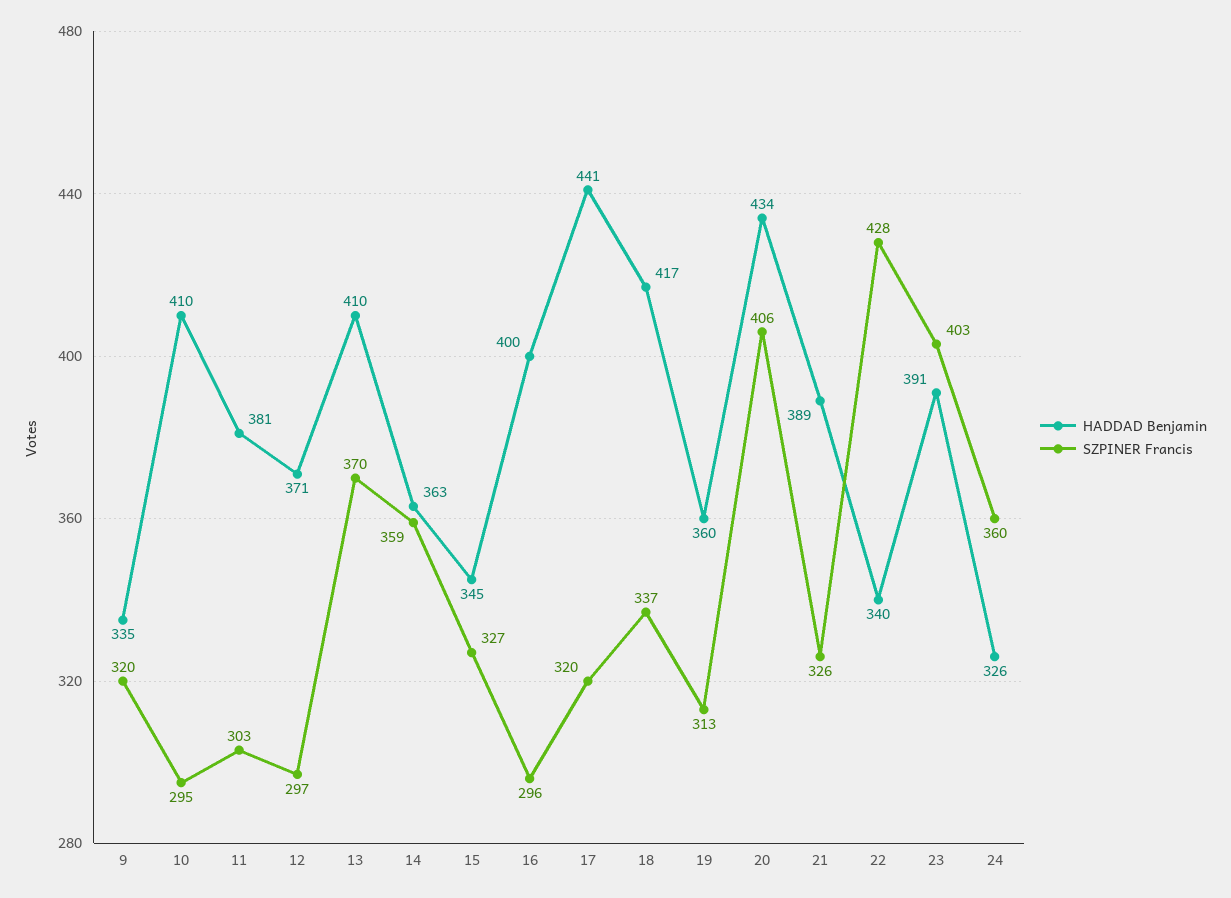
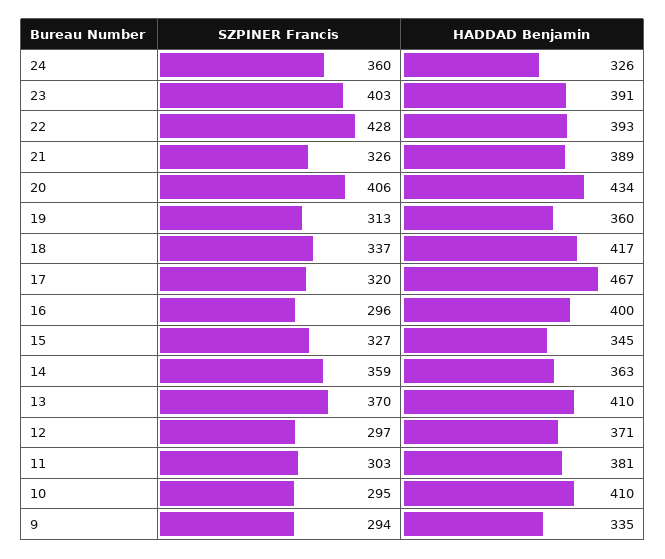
SZPINER Francis, 9: 320 -> 294
HADDAD Benjamin, 17: 441 -> 467
HADDAD Benjamin, 22: 340 -> 393

